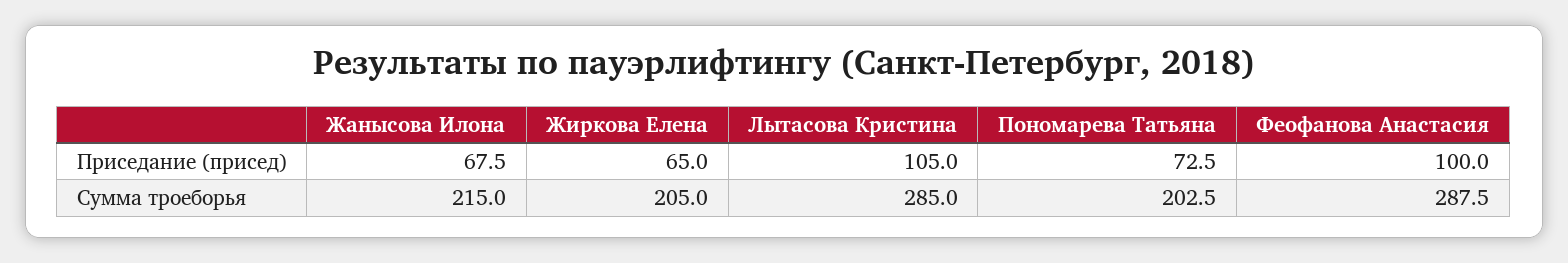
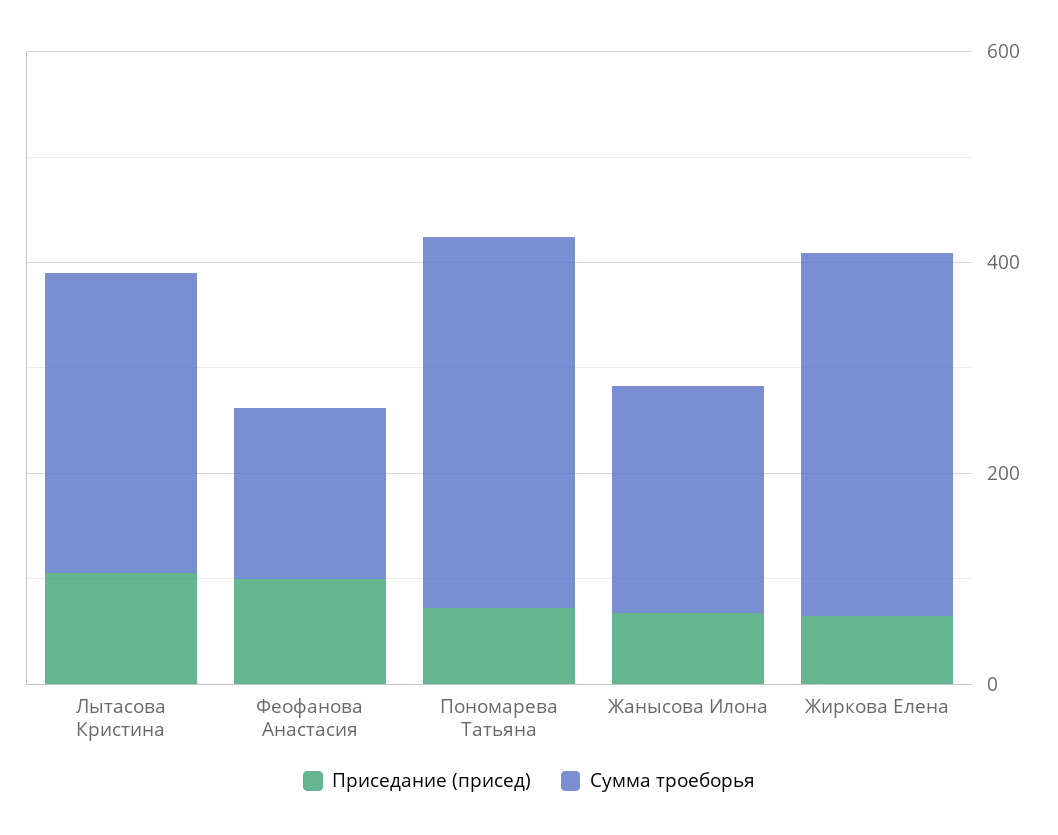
Сумма троеборья, Жиркова Елена: 205 -> 350
Сумма троеборья, Пономарева Татьяна: 202.5 -> 350
Сумма троеборья, Феофанова Анастасия: 287.5 -> 150

